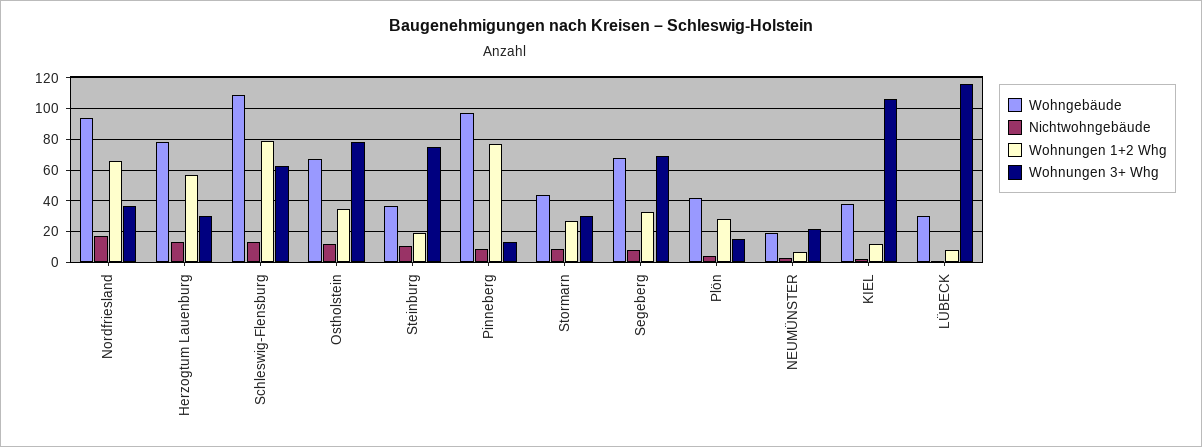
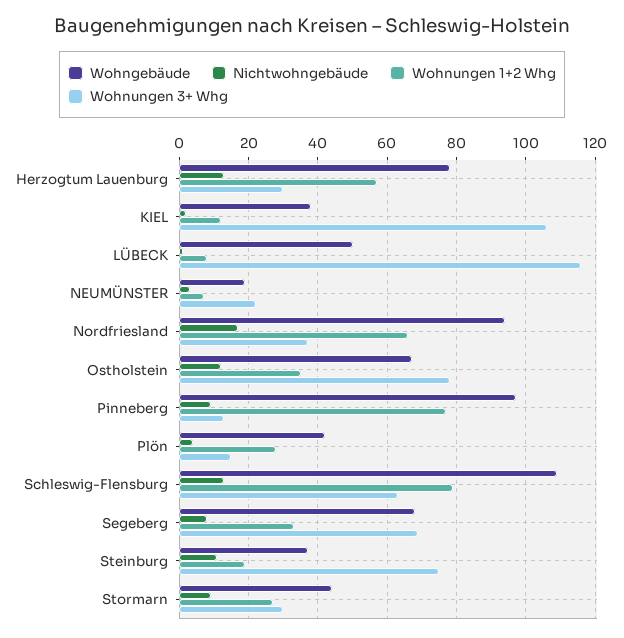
Wohngebäude, LÜBECK: 30 -> 50

